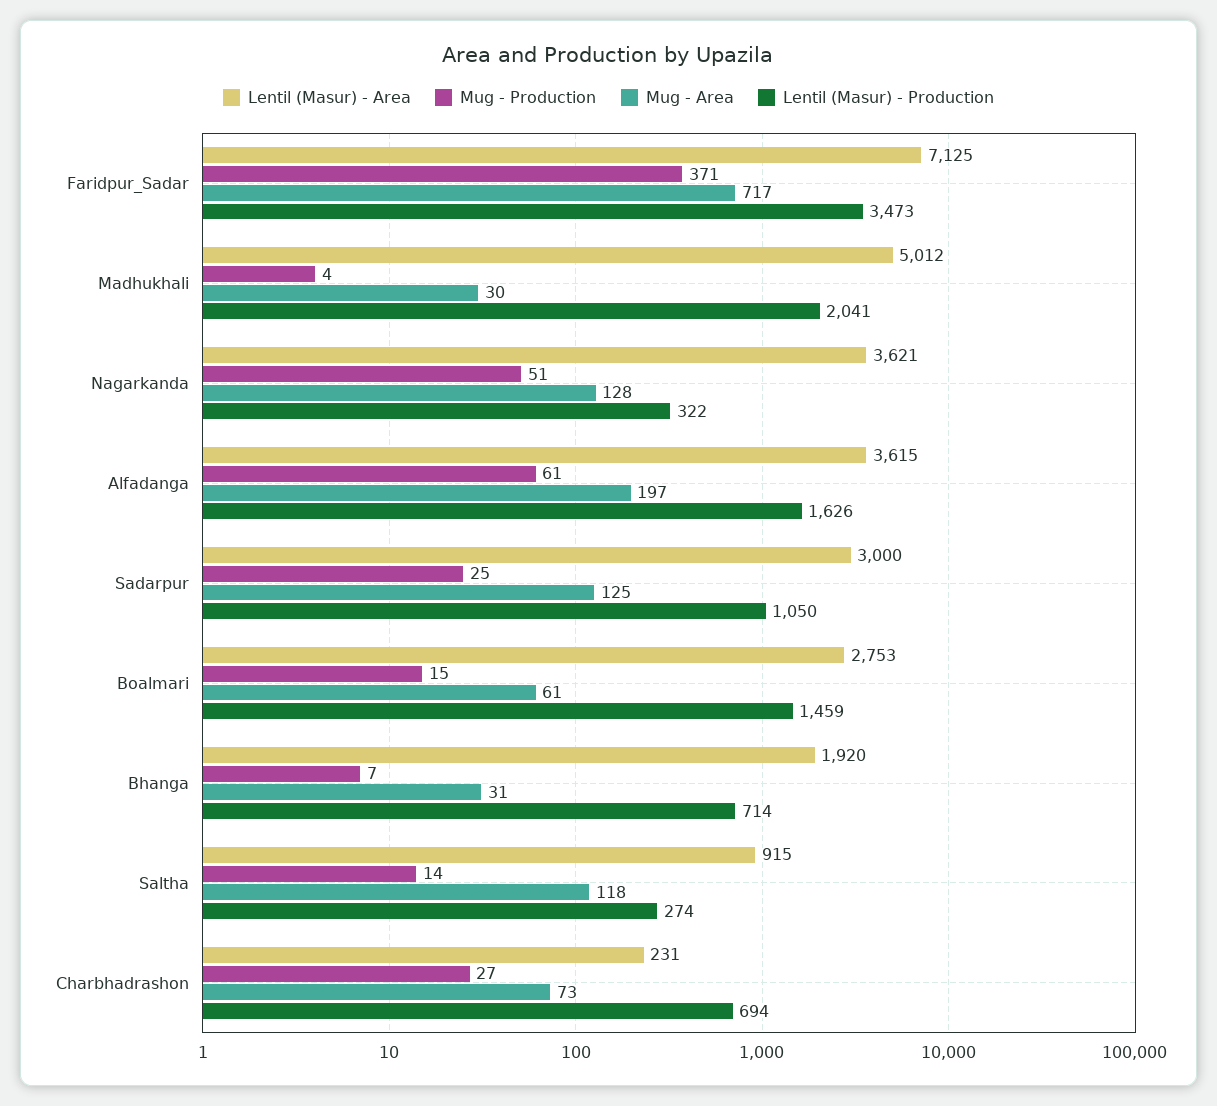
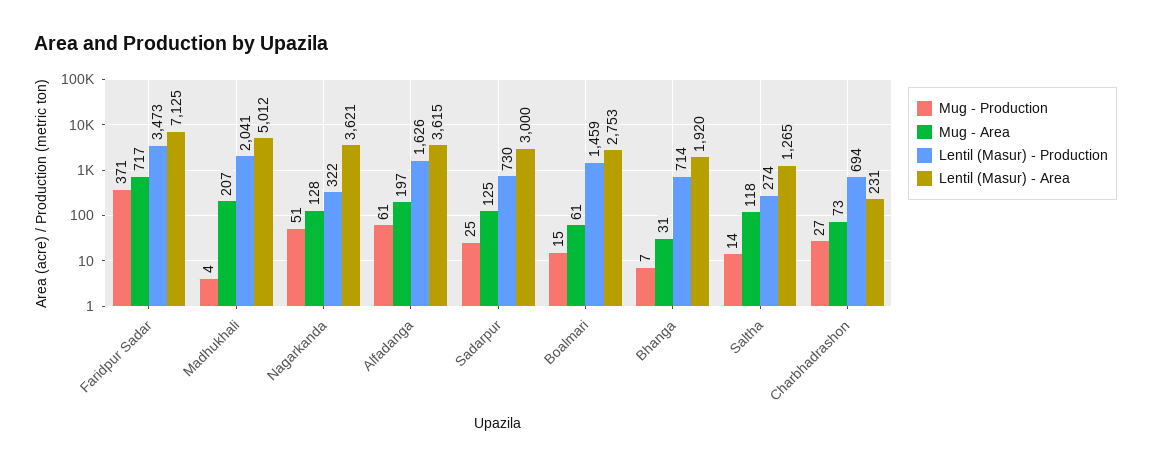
Mug - Area, Madhukhali: 30 -> 207
Lentil (Masur) - Production, Sadarpur: 1050 -> 730
Lentil (Masur) - Area, Saltha: 915 -> 1265

